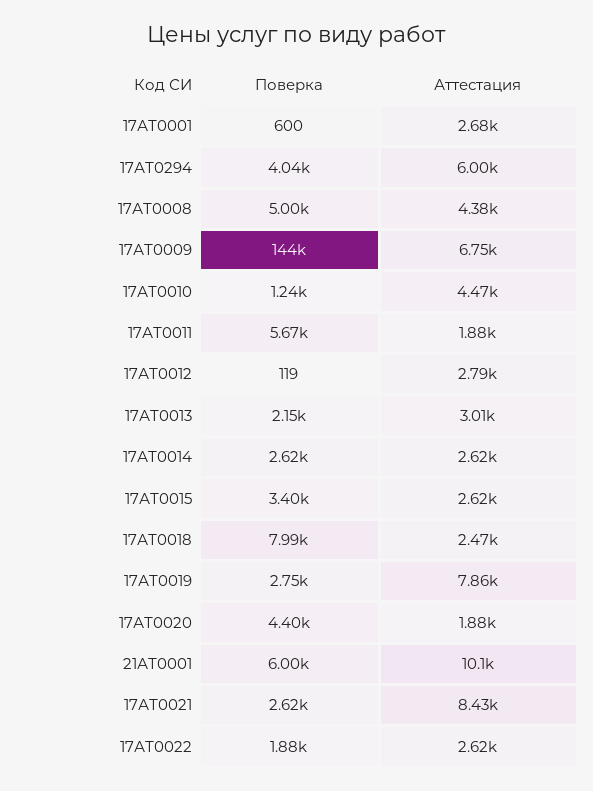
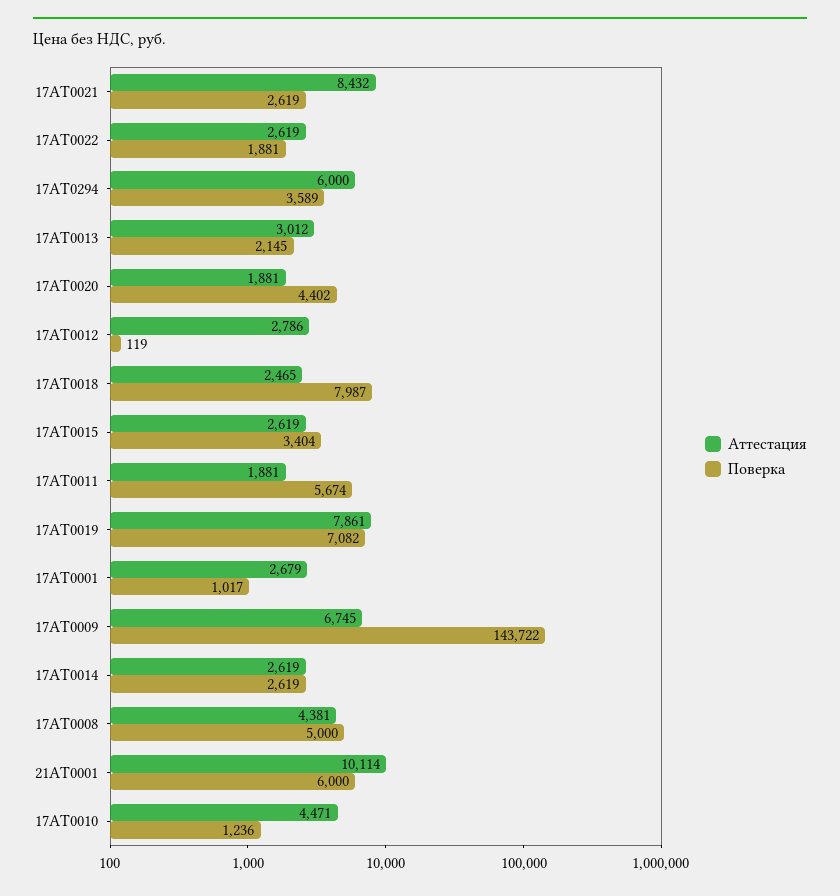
Поверка, 17АТ0001: 600 -> 1017
Поверка, 17АТ0294: 4040 -> 3589
Поверка, 17АТ0019: 2750 -> 7082

